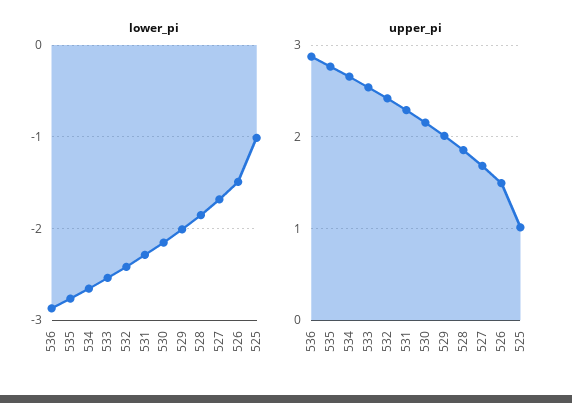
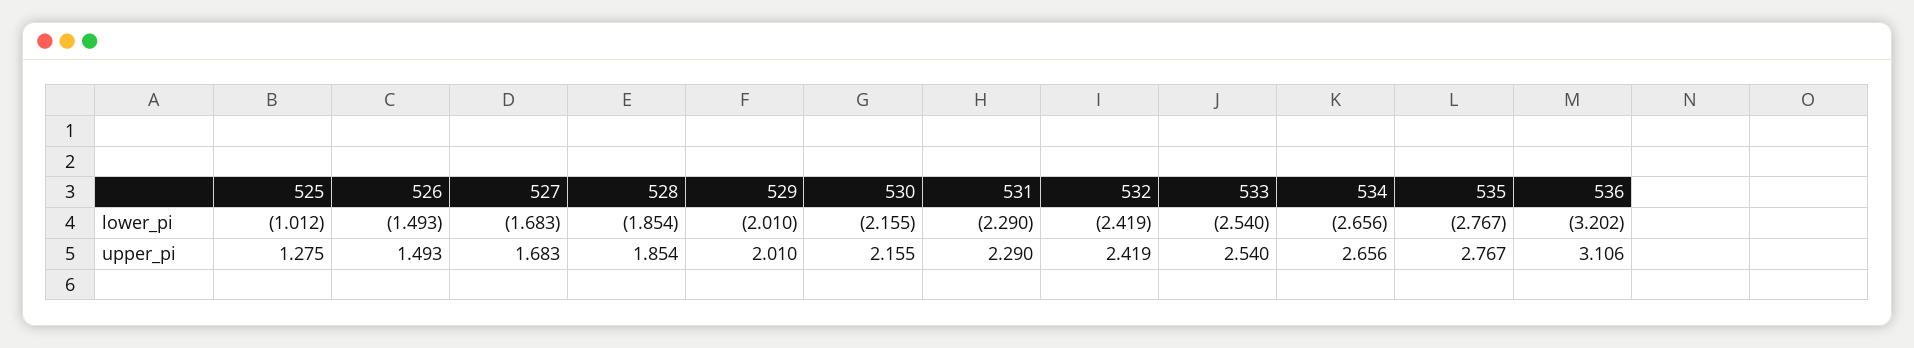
lower_pi, 536: -2.9 -> -3.202
upper_pi, 536: 2.9 -> 3.106
upper_pi, 525: 1 -> 1.275

